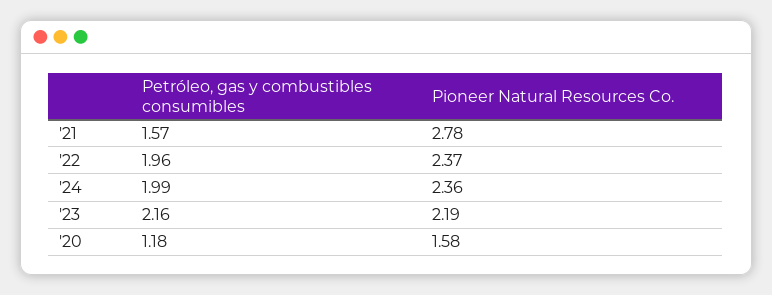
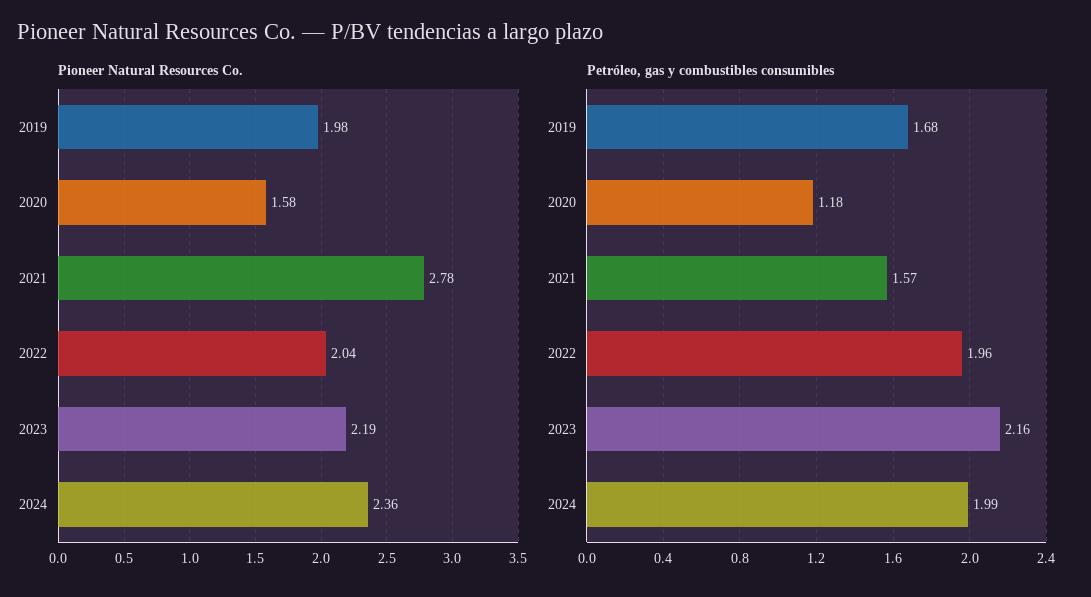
Pioneer Natural Resources Co., '22: 2.37 -> 2.04
Pioneer Natural Resources Co., 2019: none -> 1.98
Petróleo, gas y combustibles consumibles, 2019: none -> 1.68

